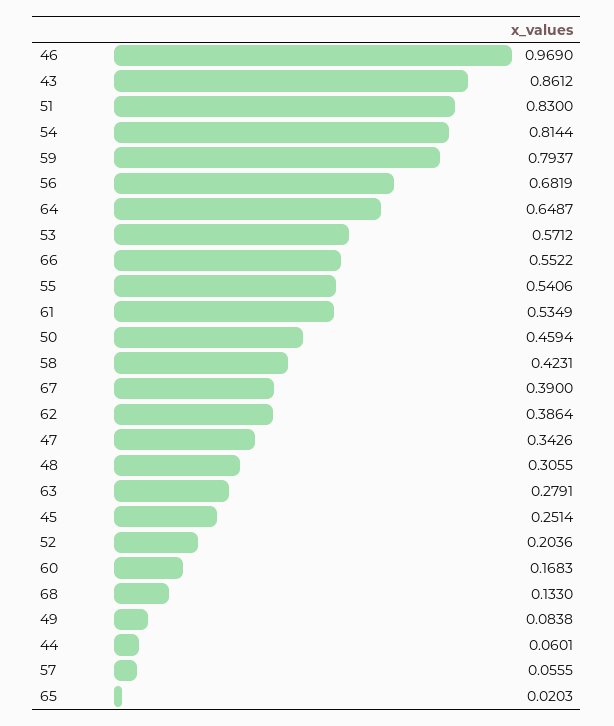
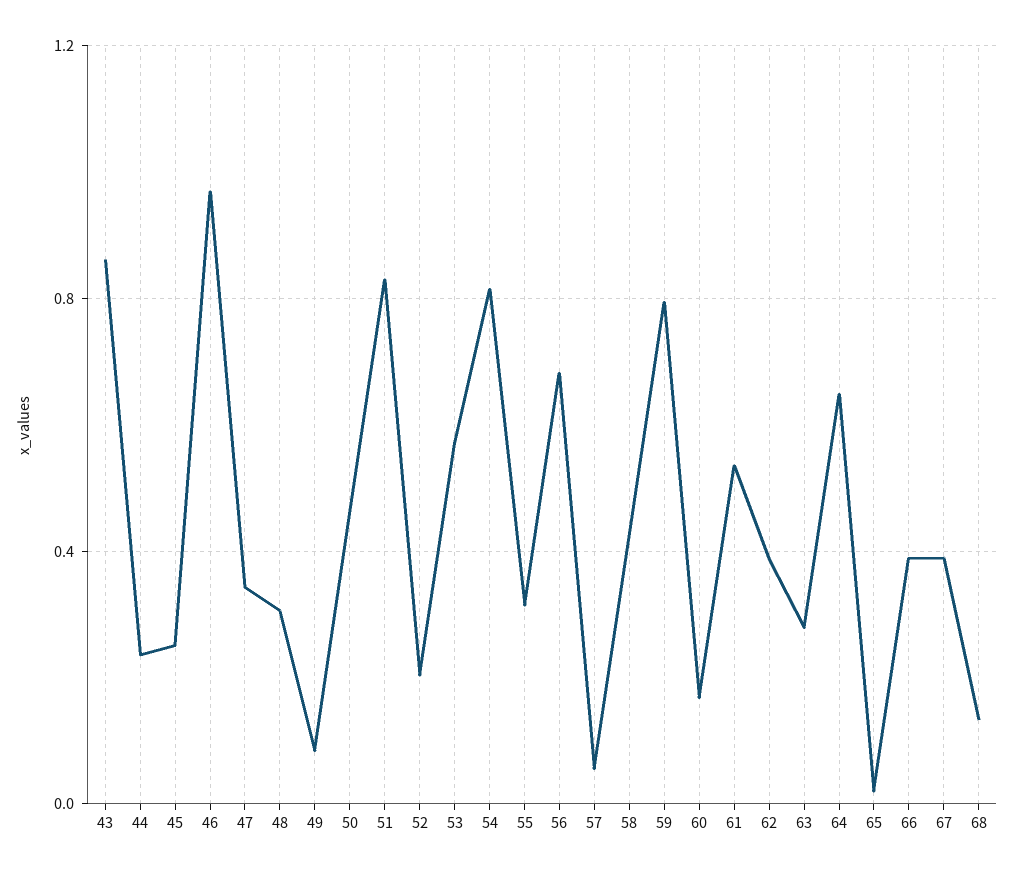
66: 0.5522 -> 0.4
55: 0.5406 -> 0.3
44: 0.0601 -> 0.25

